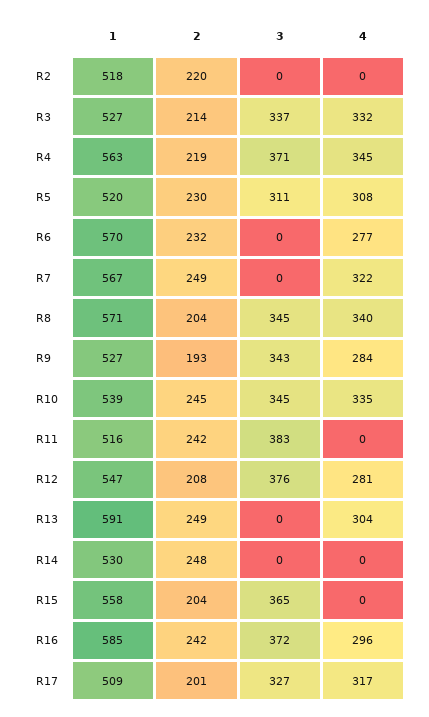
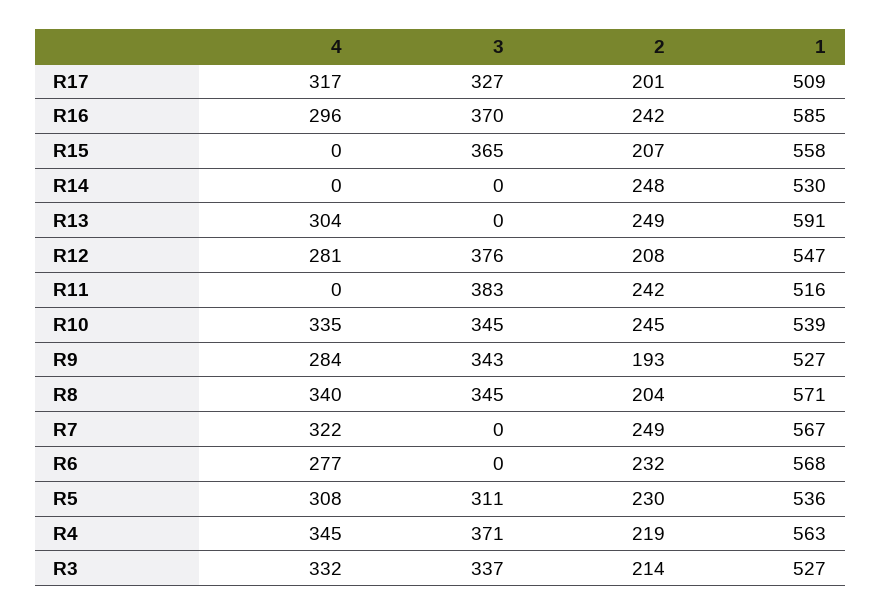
1, R2: 518 -> none
2, R2: 220 -> none
3, R2: 0 -> none
4, R2: 0 -> none
1, R5: 520 -> 536
1, R6: 570 -> 568
2, R15: 204 -> 207
3, R16: 372 -> 370

